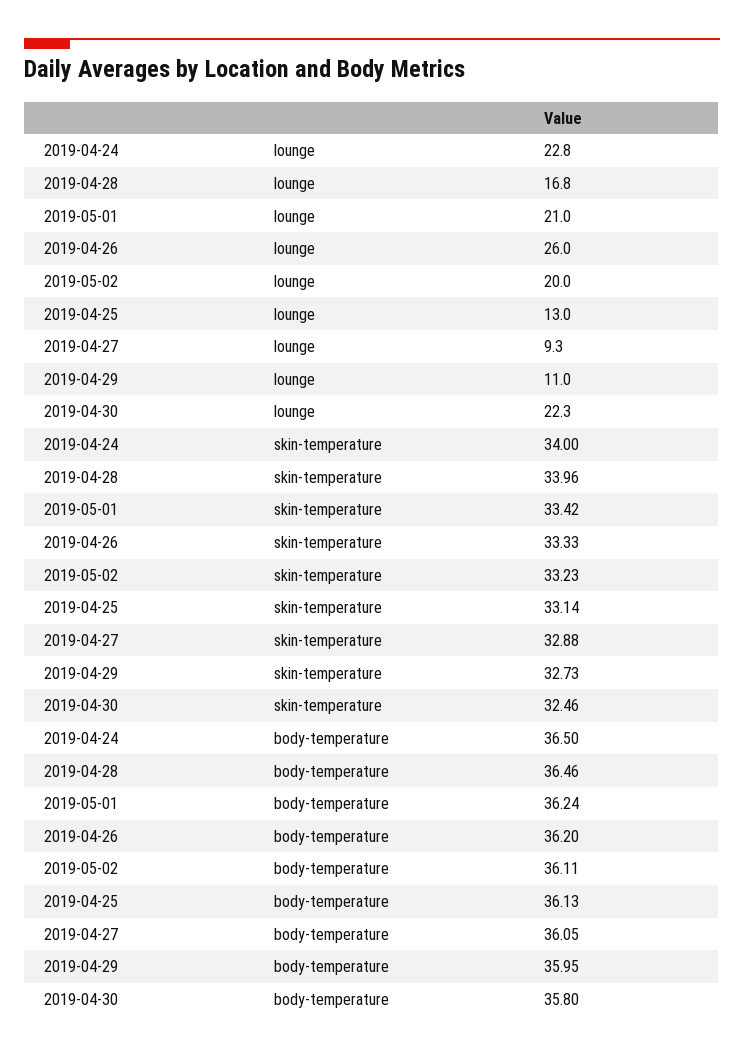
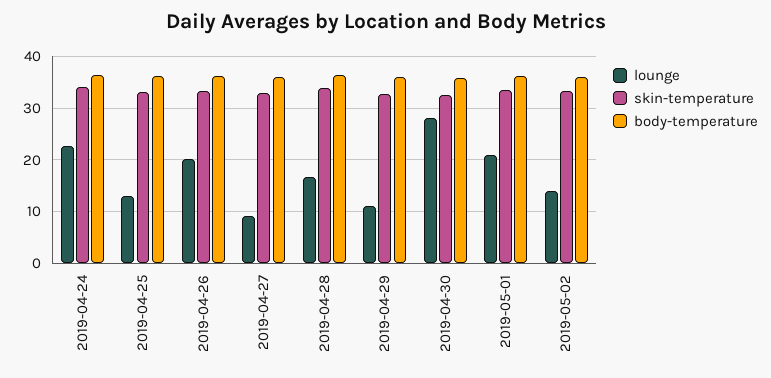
lounge, 2019-04-26: 26 -> 20
lounge, 2019-05-02: 20 -> 14
lounge, 2019-04-30: 22.3 -> 28

